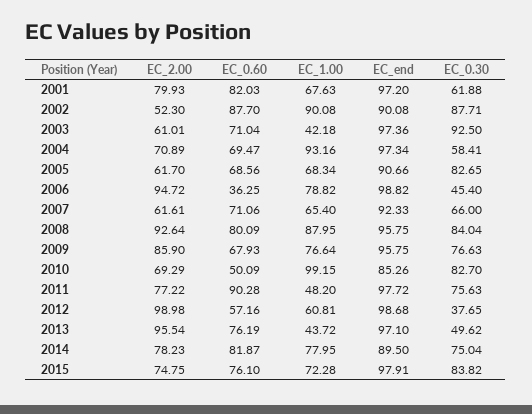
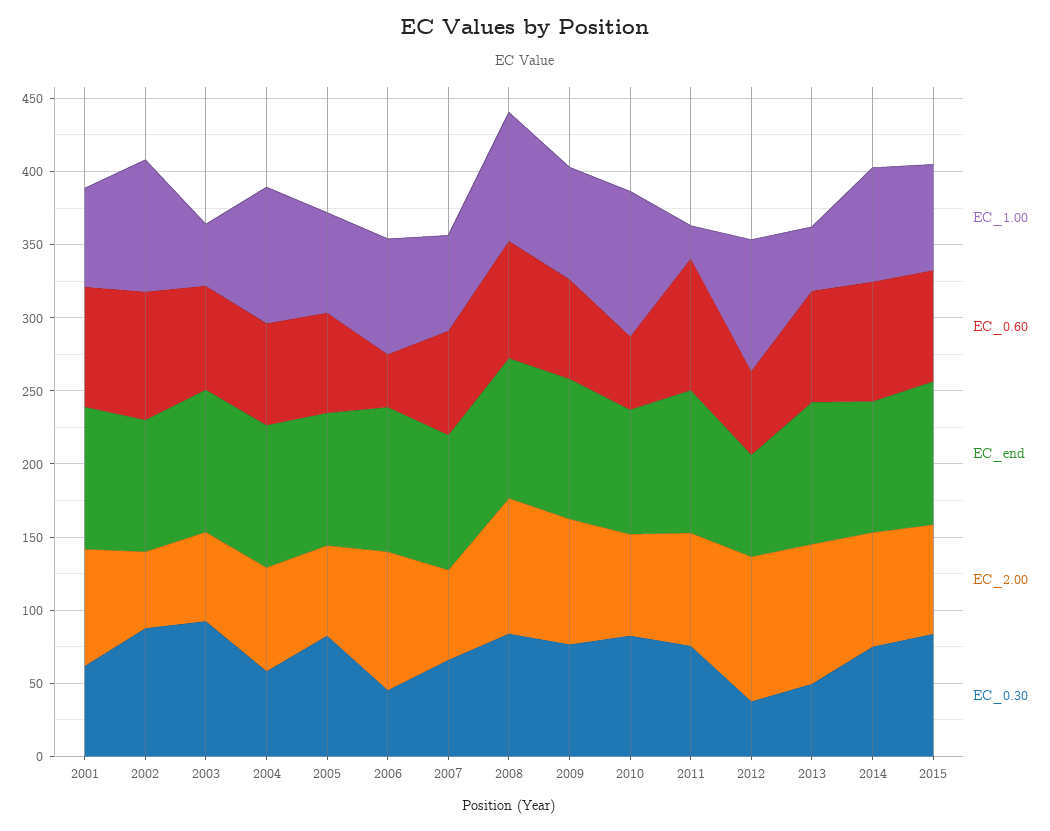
EC_1.00, 2011: 48.2 -> 20
EC_1.00, 2012: 60.81 -> 90
EC_end, 2012: 98.68 -> 70

